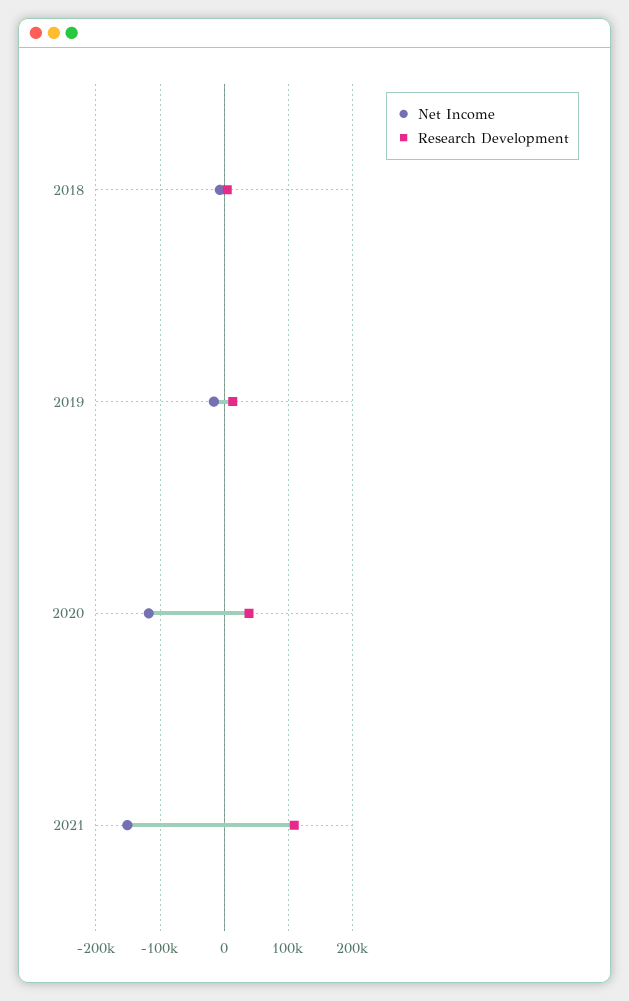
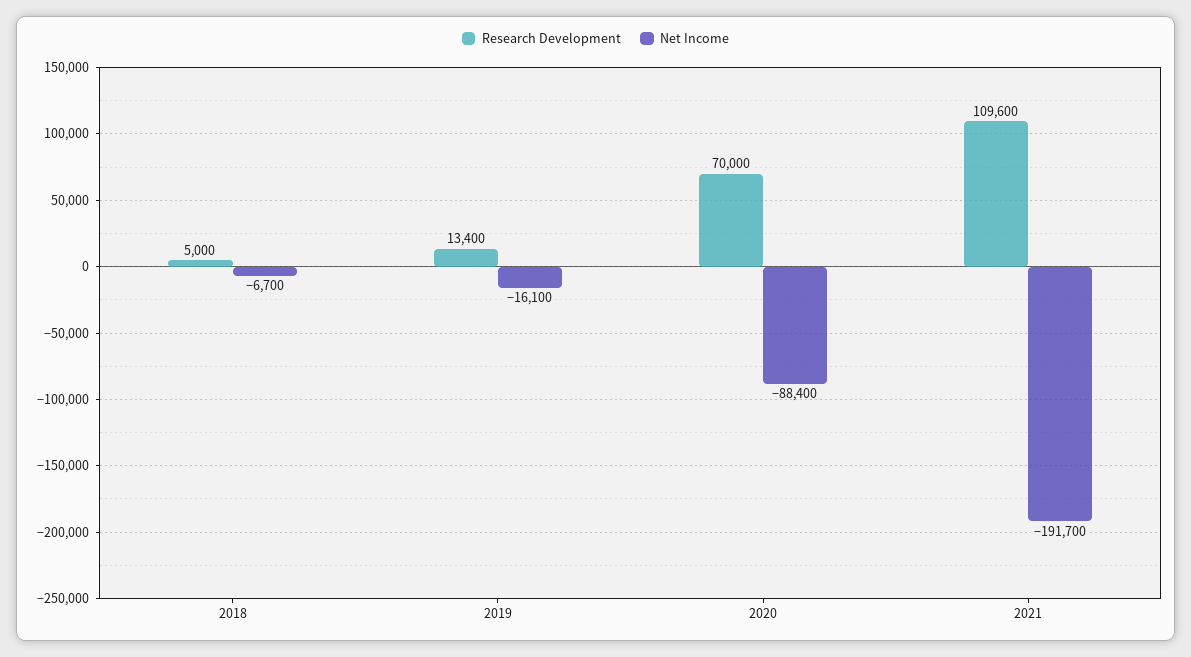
Net Income, 2020: -120000 -> -88400
Research Development, 2020: 40000 -> 70000
Net Income, 2021: -150000 -> -191700

